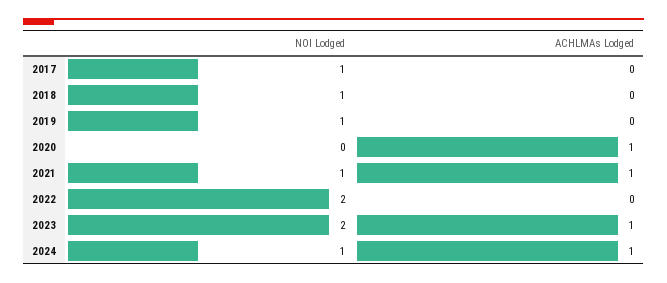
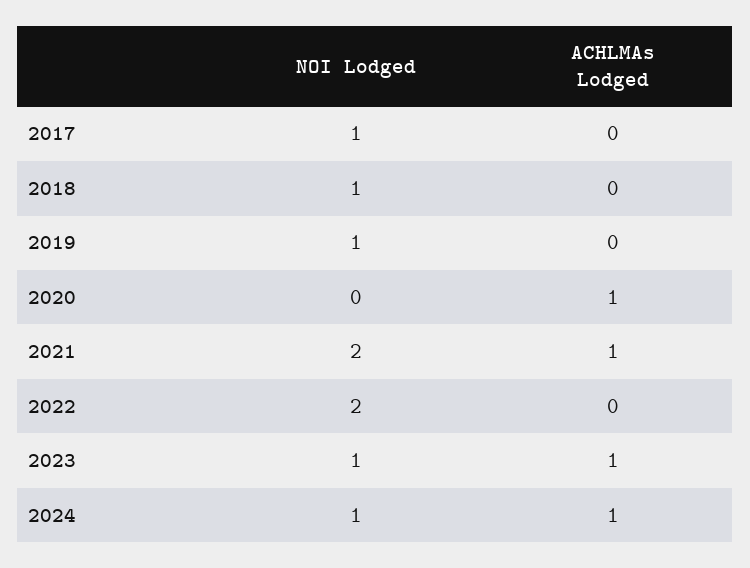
NOI Lodged, 2021: 1 -> 2
NOI Lodged, 2023: 2 -> 1

